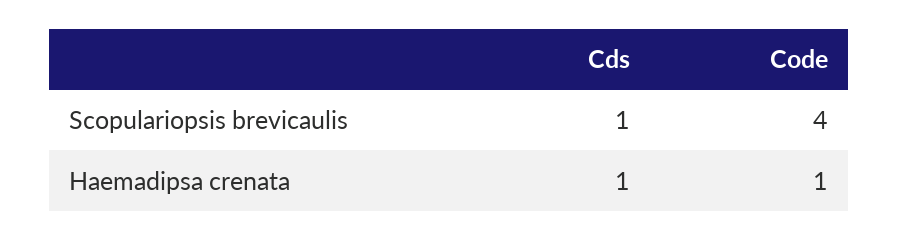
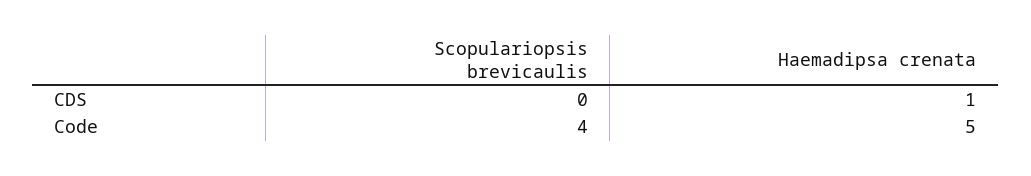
Cds, Scopulariopsis brevicaulis: 1 -> 0
Code, Haemadipsa crenata: 1 -> 5

